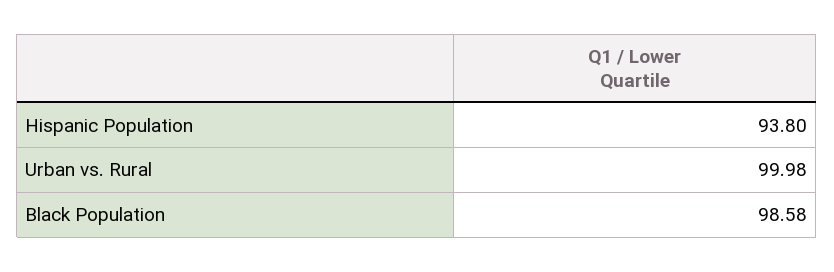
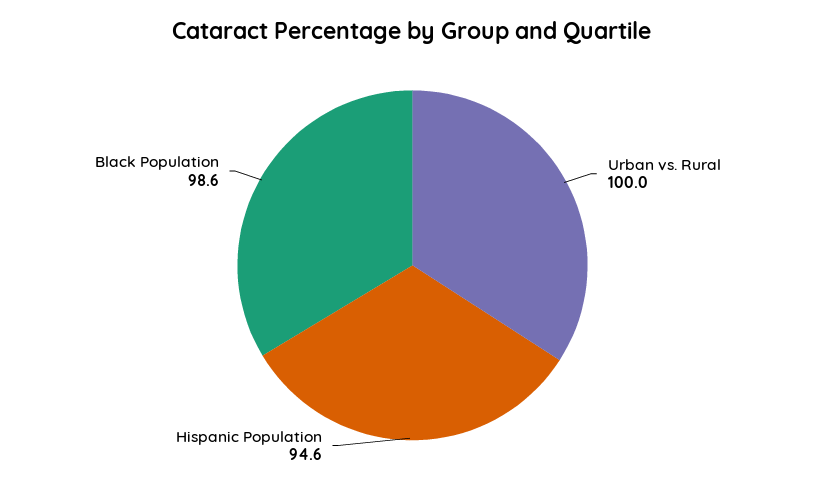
Hispanic Population: 93.8 -> 94.6

